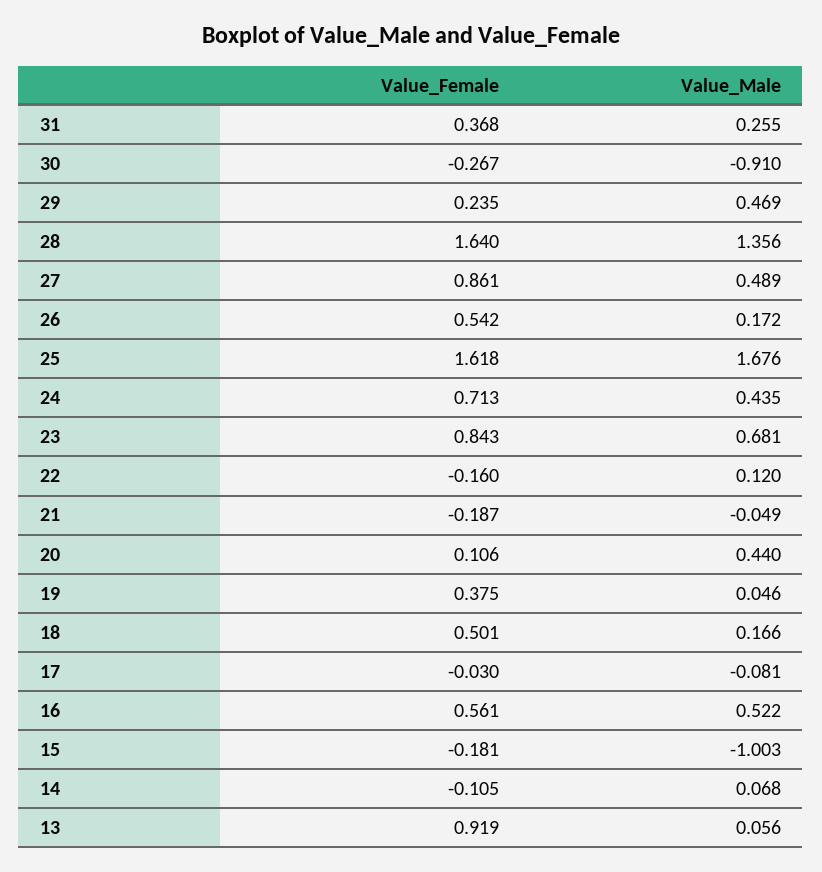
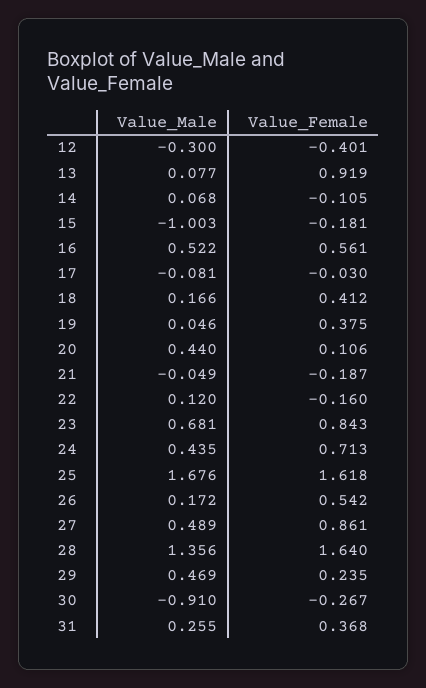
Value_Female, 18: 0.501 -> 0.412
Value_Male, 13: 0.056 -> 0.077
Value_Male, 12: none -> -0.3
Value_Female, 12: none -> -0.401

